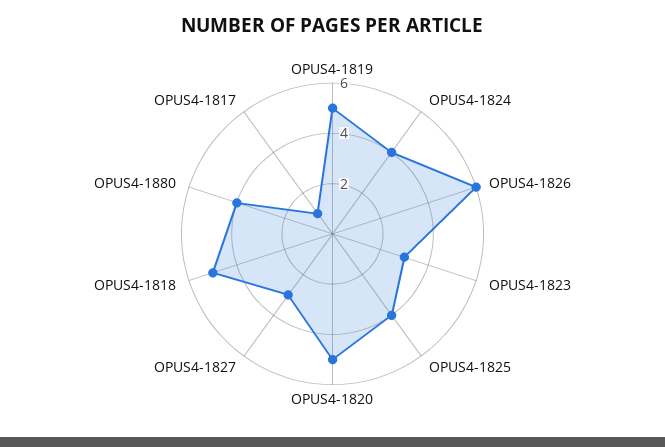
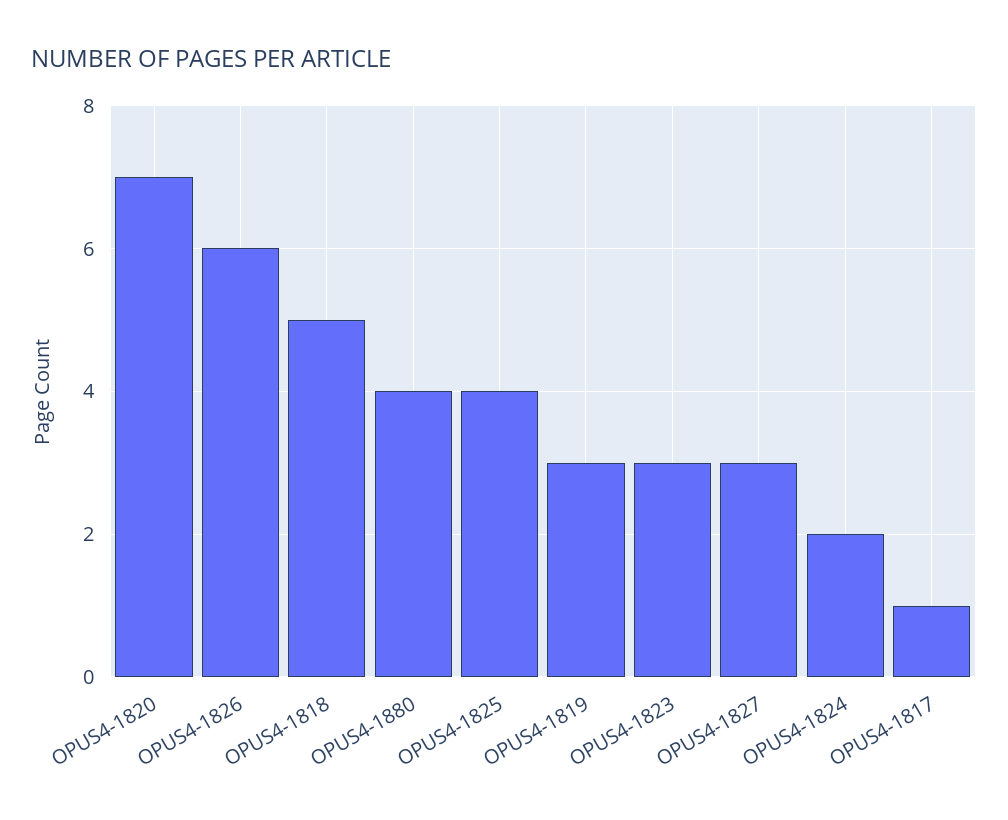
OPUS4-1819: 5 -> 3
OPUS4-1824: 4 -> 2
OPUS4-1820: 5 -> 7

